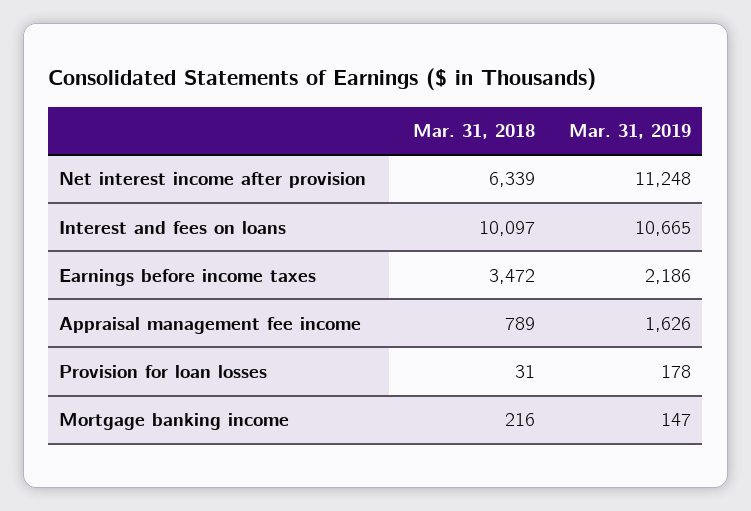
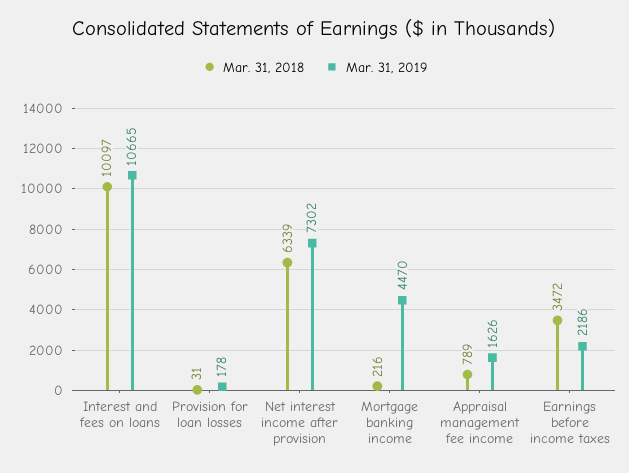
Mar. 31, 2019, Net interest income after provision: 11248 -> 7302
Mar. 31, 2019, Mortgage banking income: 147 -> 4470

